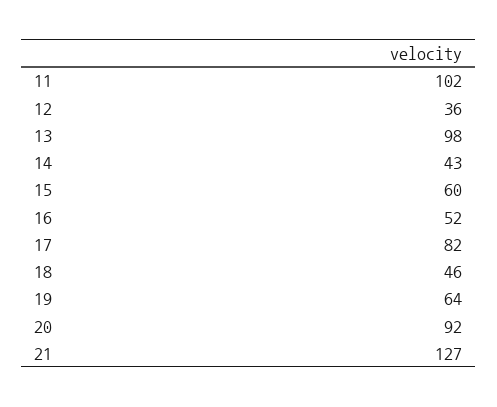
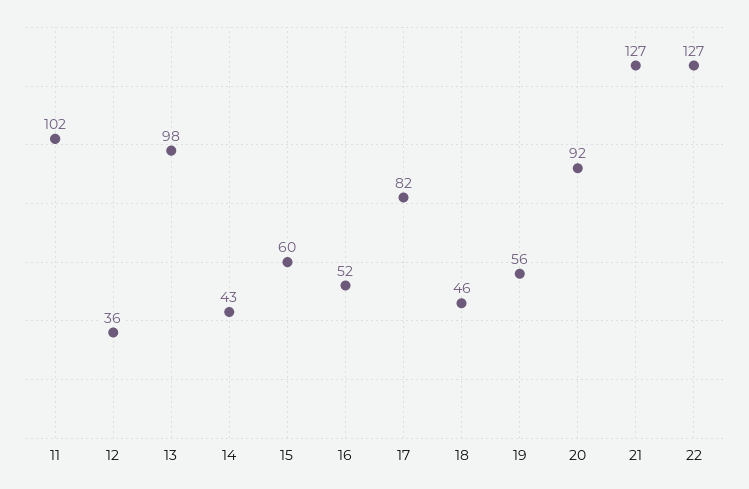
19: 64 -> 56
22: none -> 127

